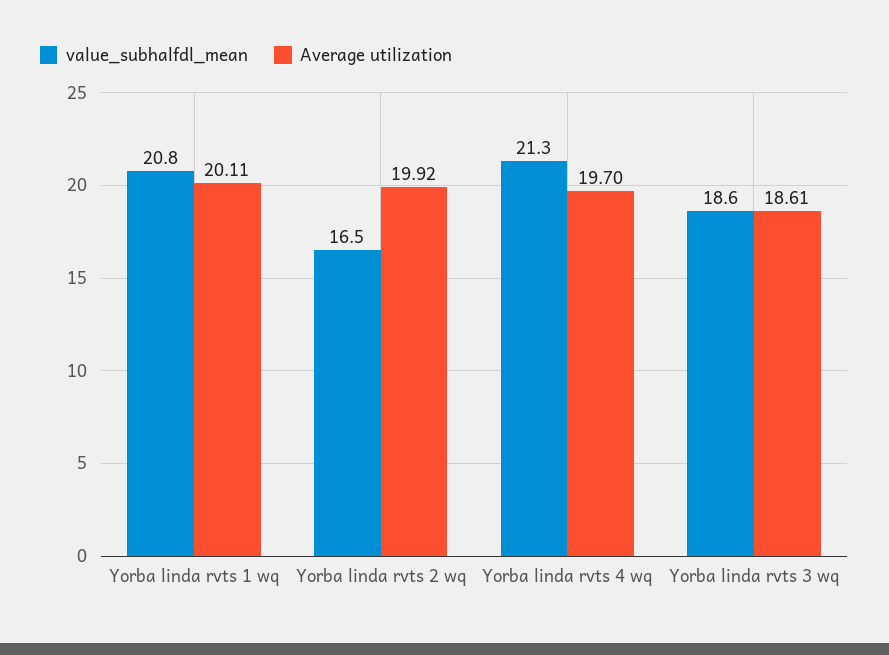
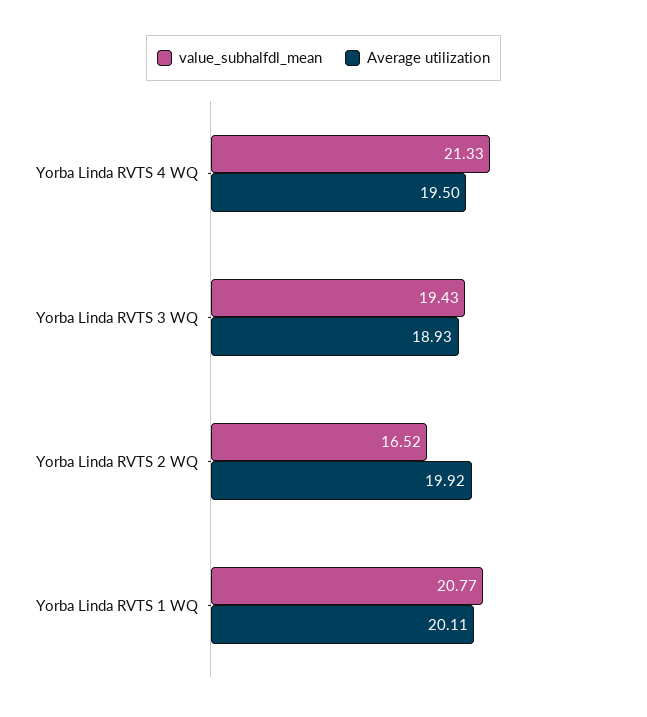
Average utilization, Yorba linda rvts 4 wq: 19.7 -> 19.5
value_subhalfdl_mean, Yorba linda rvts 3 wq: 18.6 -> 19.43
Average utilization, Yorba linda rvts 3 wq: 18.61 -> 18.93

